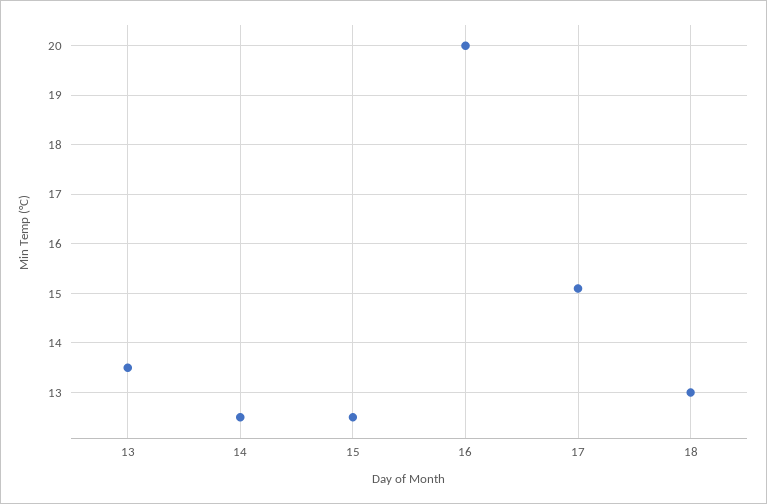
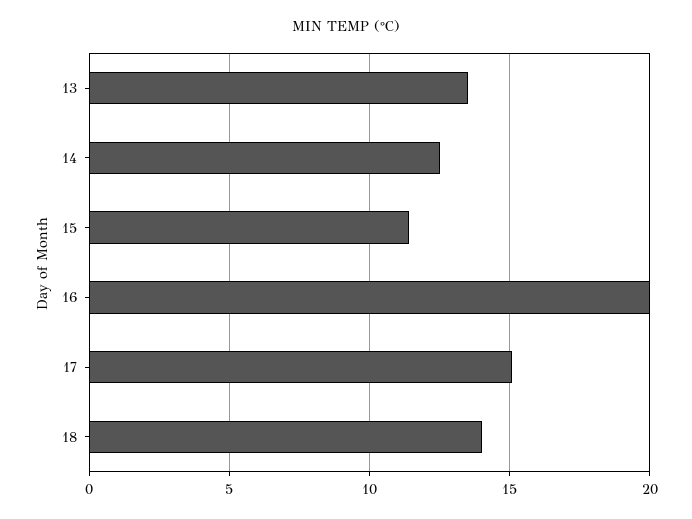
15: 12.5 -> 11.5
18: 13 -> 14

